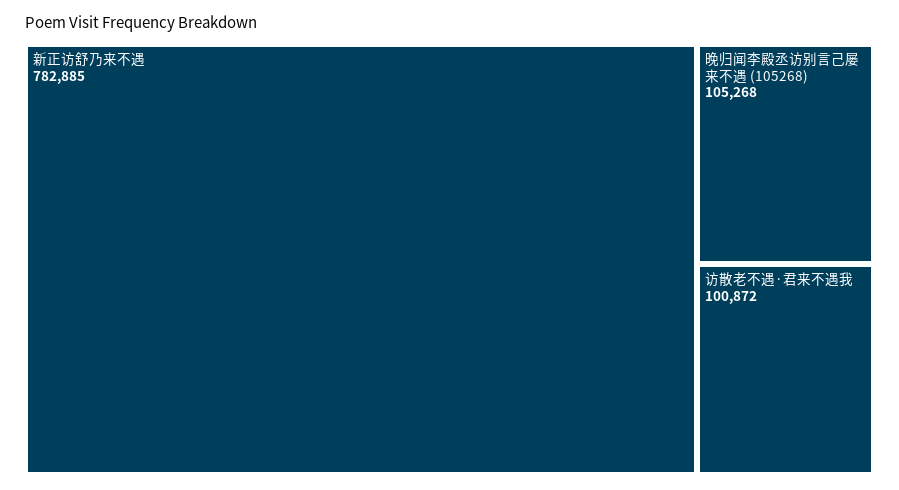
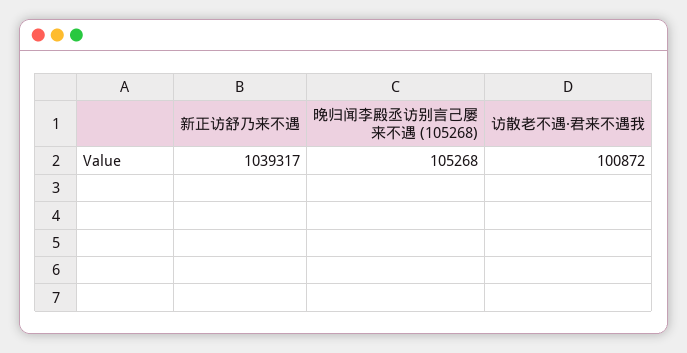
新正访舒乃来不遇: 782885 -> 1039317

